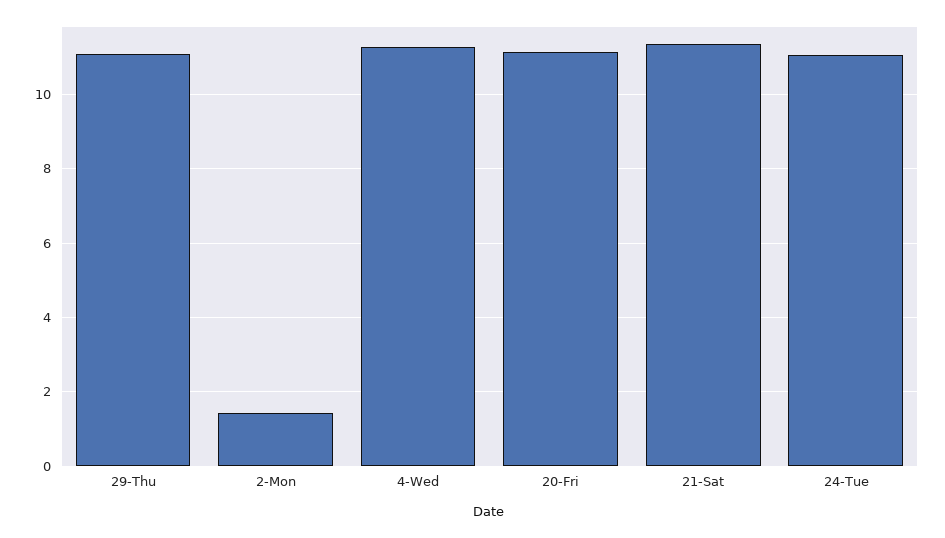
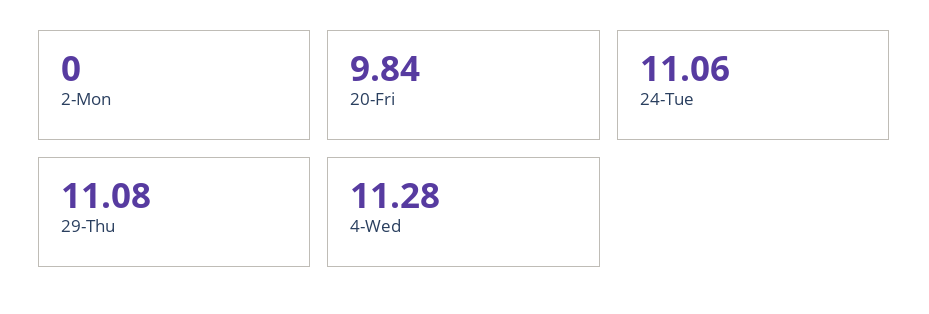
2-Mon: 1.4 -> 0
20-Fri: 11.2 -> 9.84
21-Sat: 11.4 -> none

